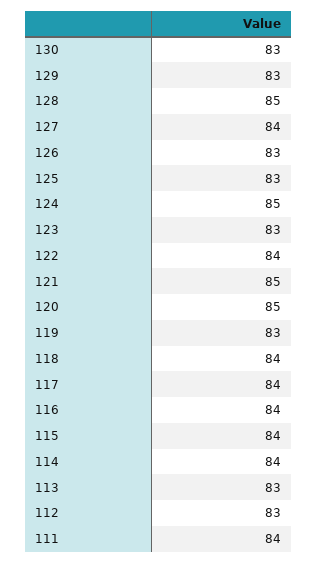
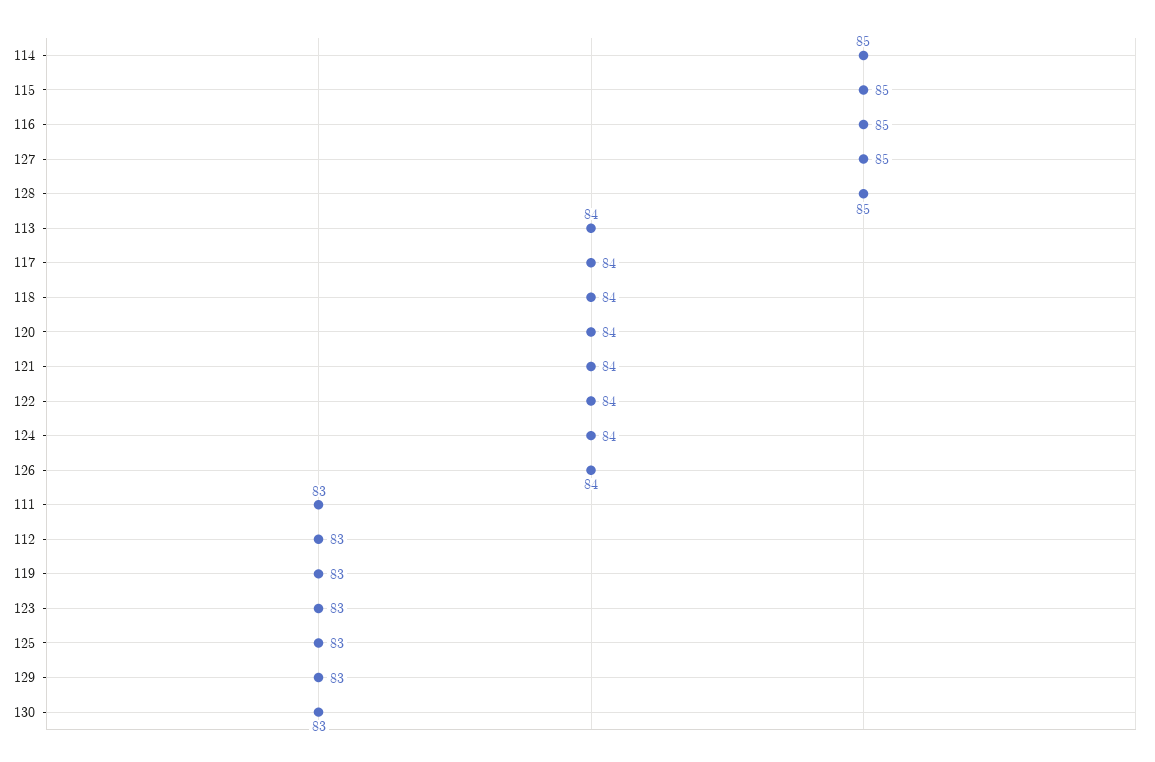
127: 84 -> 85
126: 83 -> 84
124: 85 -> 84
121: 85 -> 84
120: 85 -> 84
116: 84 -> 85
115: 84 -> 85
114: 84 -> 85
113: 83 -> 84
111: 84 -> 83

